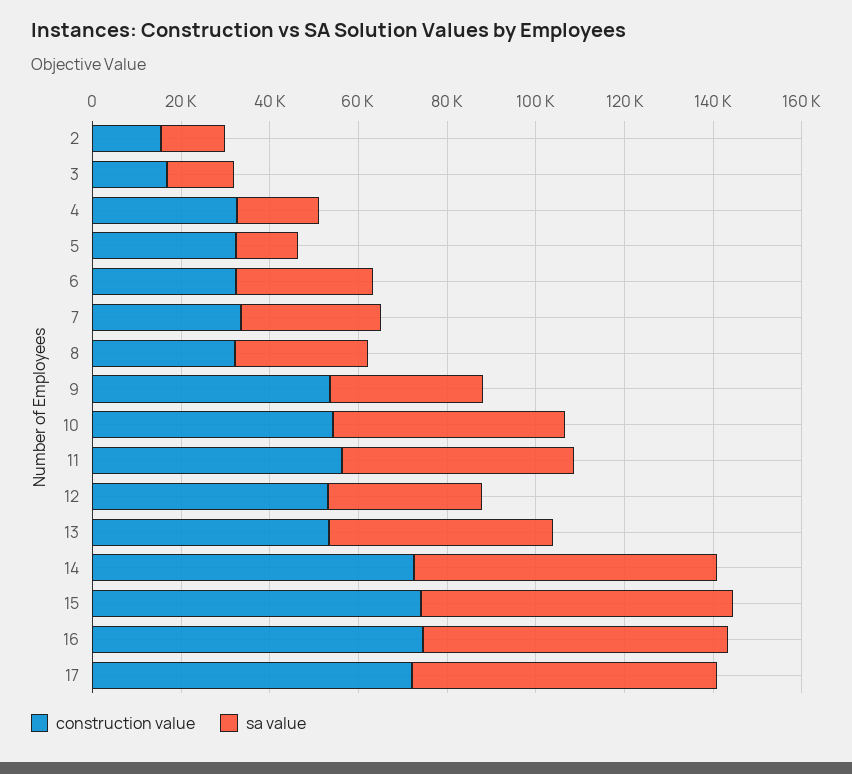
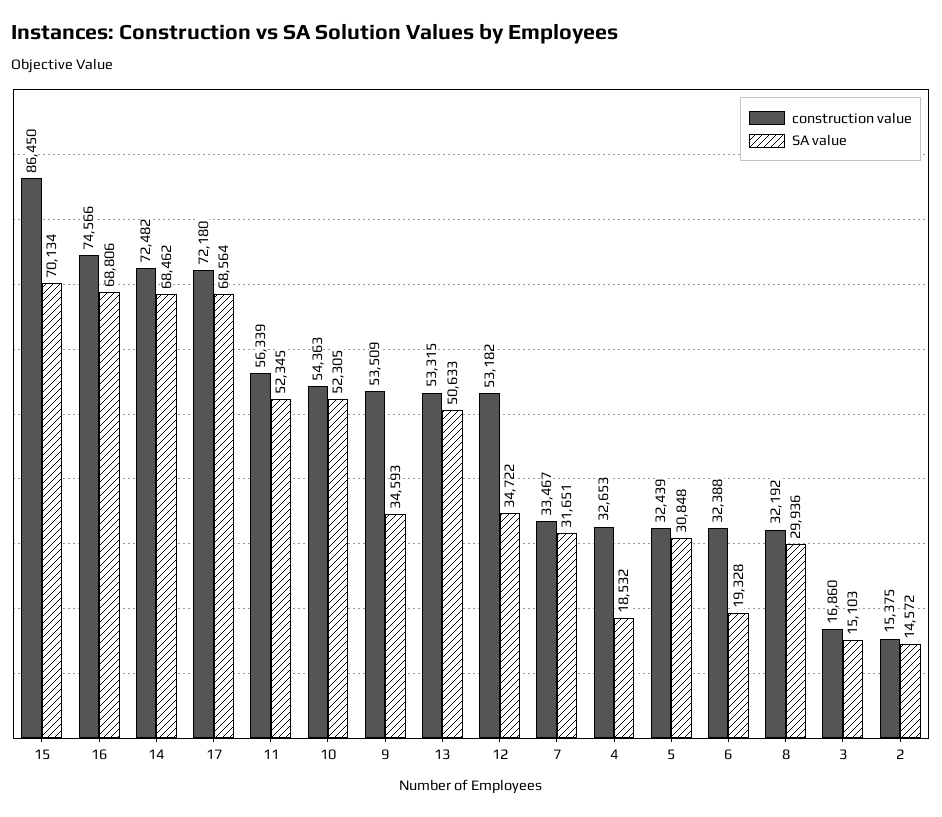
sa value, 5: 15000 -> 30848
sa value, 6: 30000 -> 19328
construction value, 15: 75000 -> 86450

